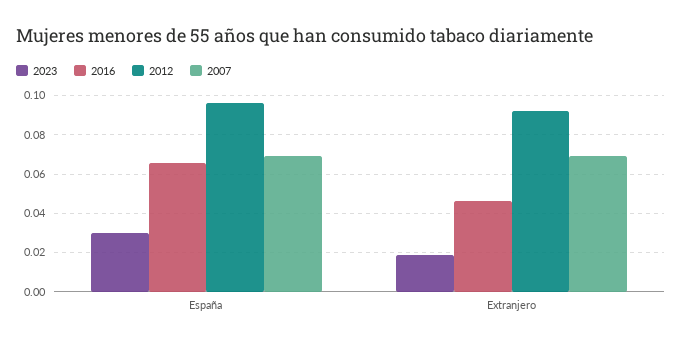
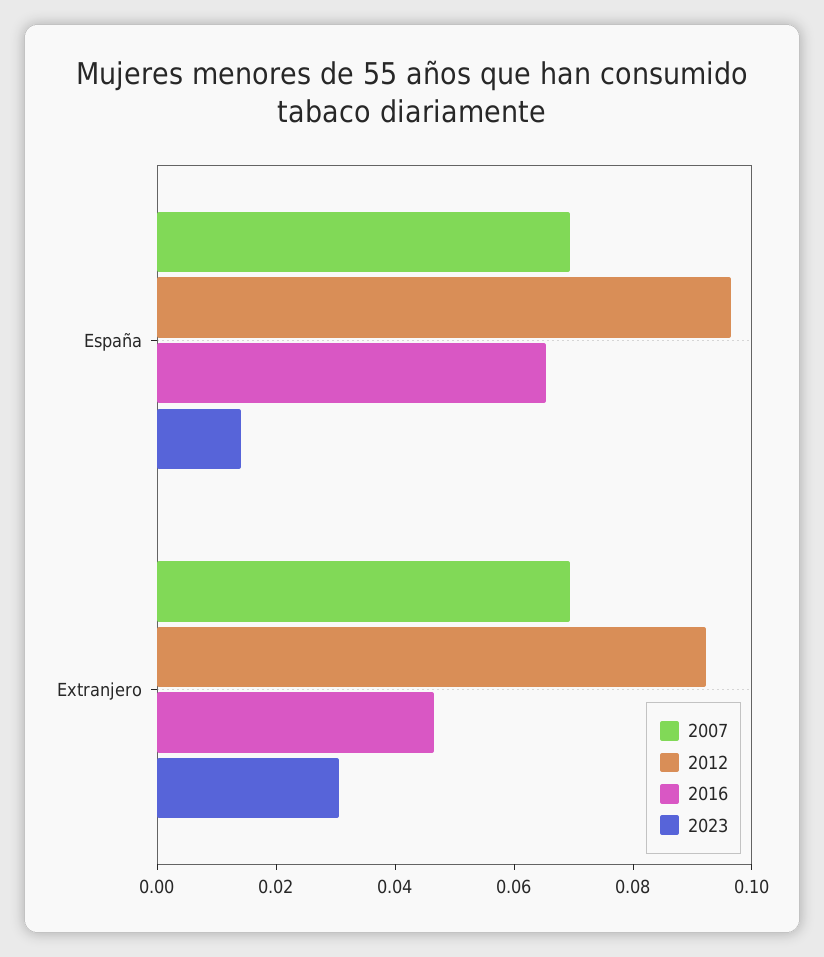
2023, España: 0.03 -> 0.015
2023, Extranjero: 0.02 -> 0.03

